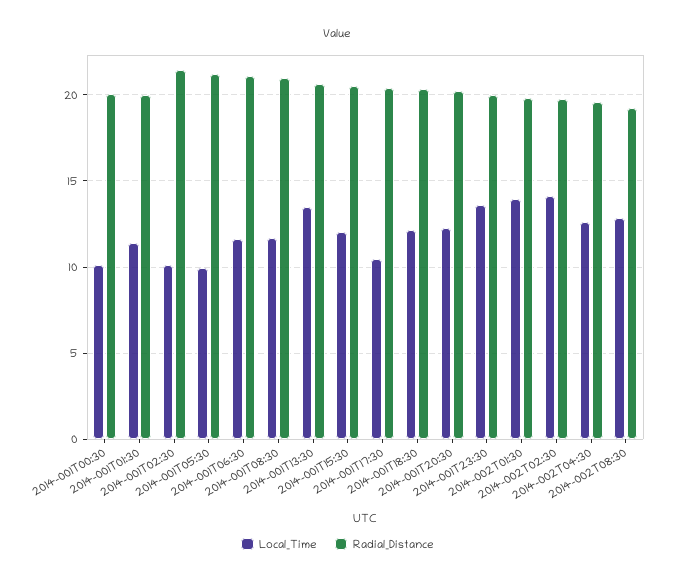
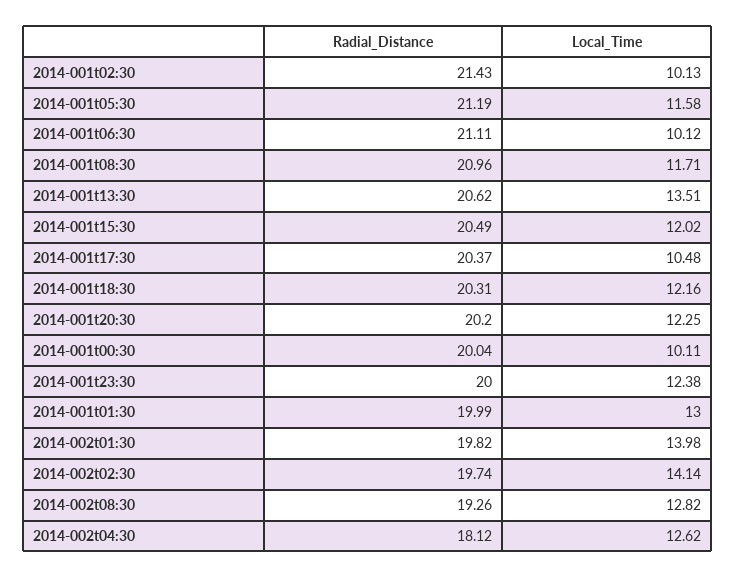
Local_Time, 2014-001T01:30: 11.5 -> 13
Local_Time, 2014-001T05:30: 10 -> 11.58
Local_Time, 2014-001T06:30: 11.5 -> 10.12
Local_Time, 2014-001T23:30: 13.5 -> 12.38
Radial_Distance, 2014-002T04:30: 19.5 -> 18.12

